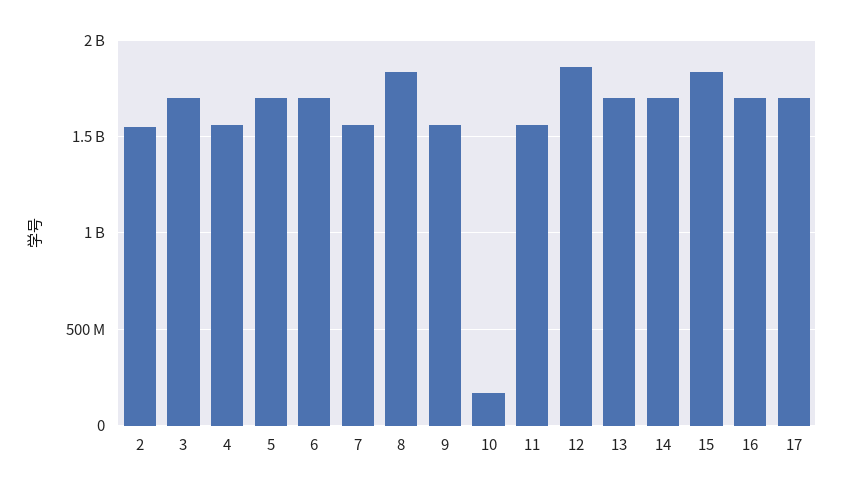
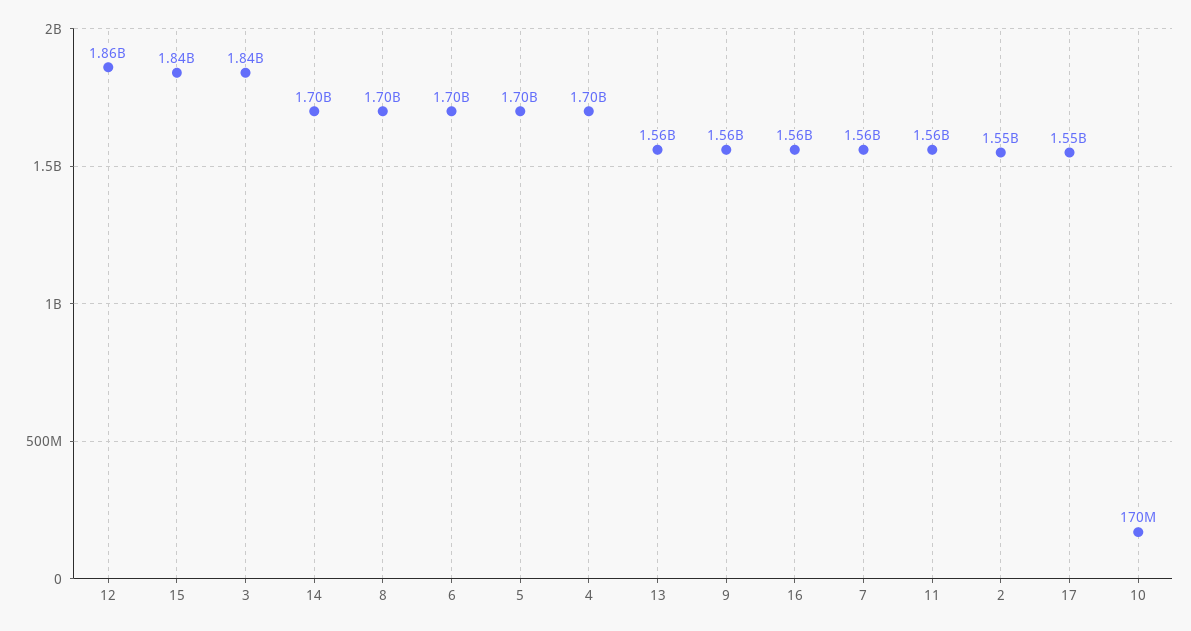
3: 1700000000 -> 1840000000
4: 1550000000 -> 1700000000
8: 1850000000 -> 1700000000
13: 1700000000 -> 1560000000
16: 1700000000 -> 1560000000
17: 1700000000 -> 1550000000

